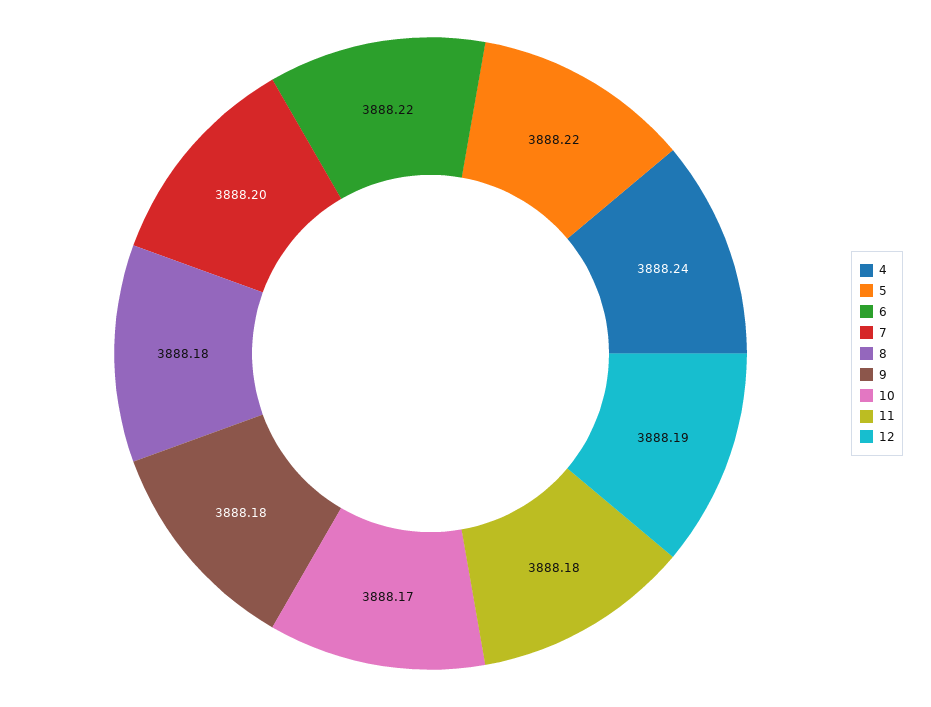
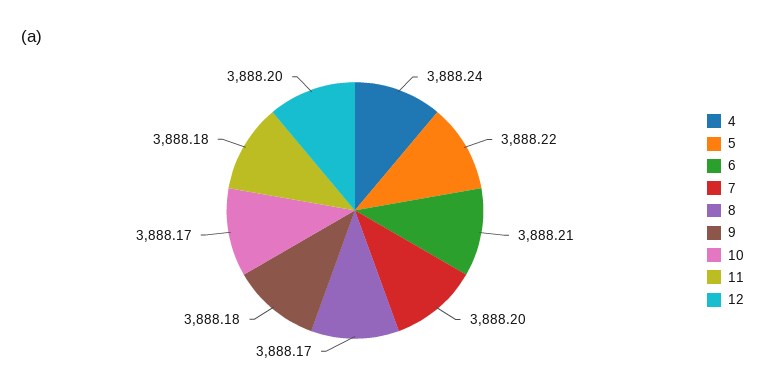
6: 3888.22 -> 3888.21
8: 3888.18 -> 3888.17
12: 3888.19 -> 3888.2

